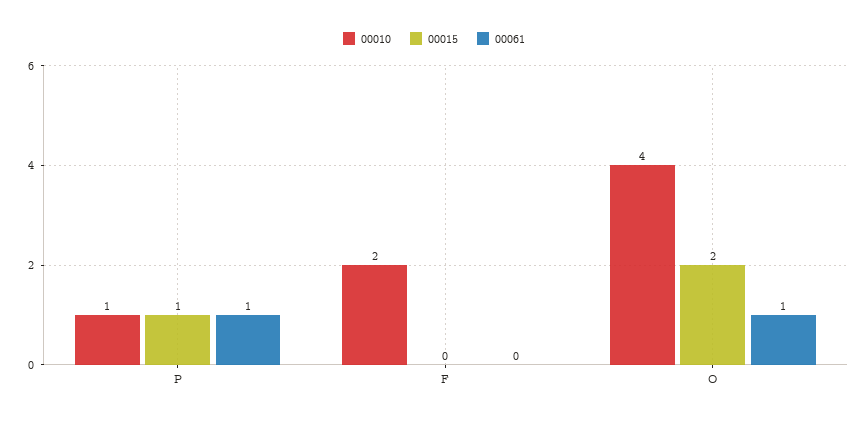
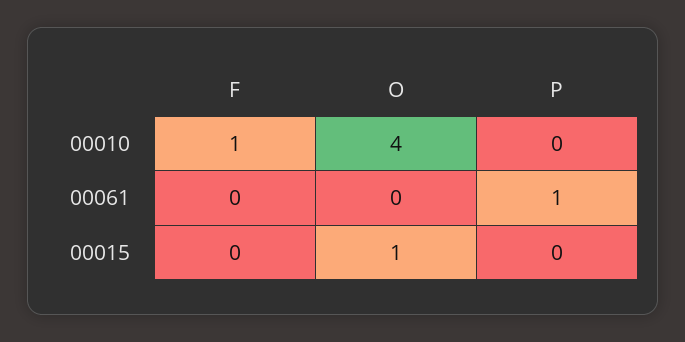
00010, P: 1 -> 0
00015, P: 1 -> 0
00010, F: 2 -> 1
00015, O: 2 -> 1
00061, O: 1 -> 0

